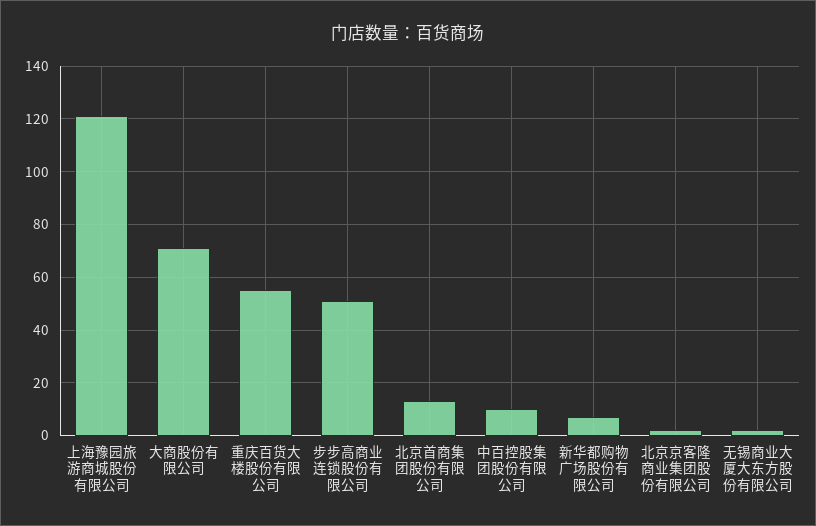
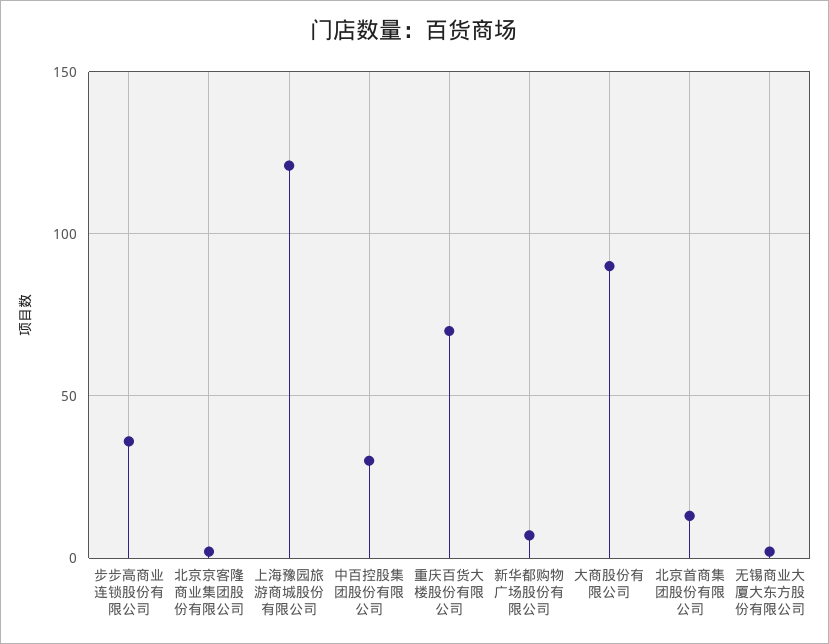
大商股份有限公司: 70 -> 90
重庆百货大楼股份有限公司: 55 -> 70
步步高商业连锁股份有限公司: 50 -> 35
中百控股集团股份有限公司: 10 -> 30

